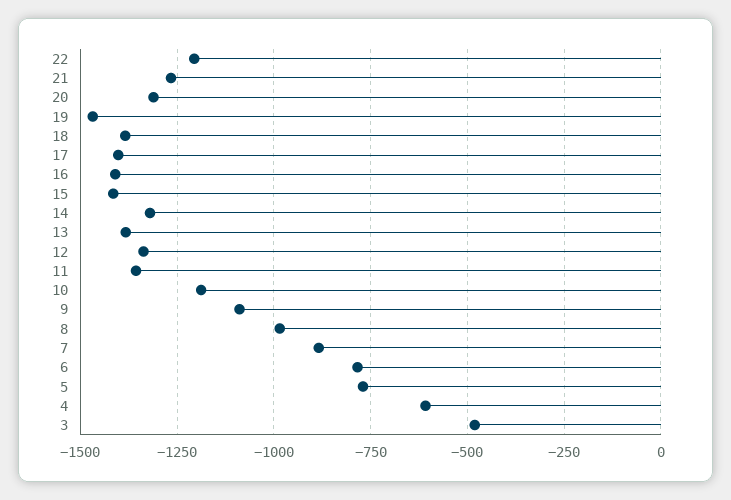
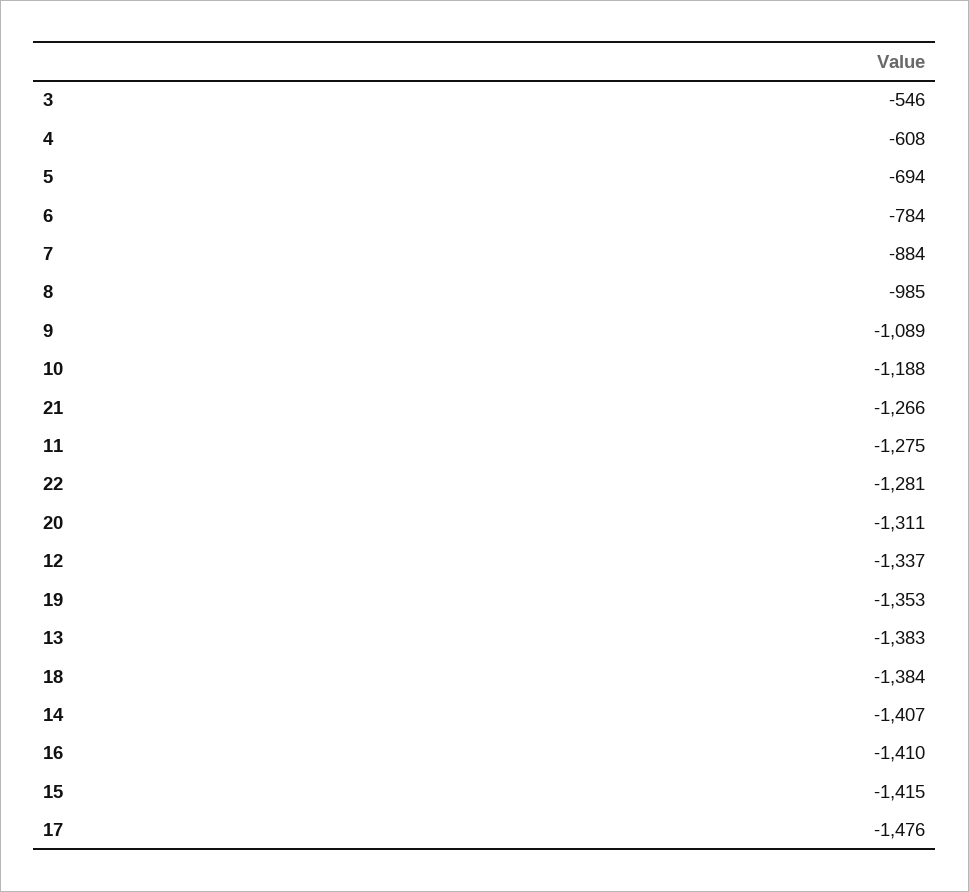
22: -1200 -> -1281
19: -1475 -> -1353
17: -1400 -> -1476
14: -1325 -> -1407
11: -1350 -> -1275
5: -775 -> -694
3: -475 -> -546

